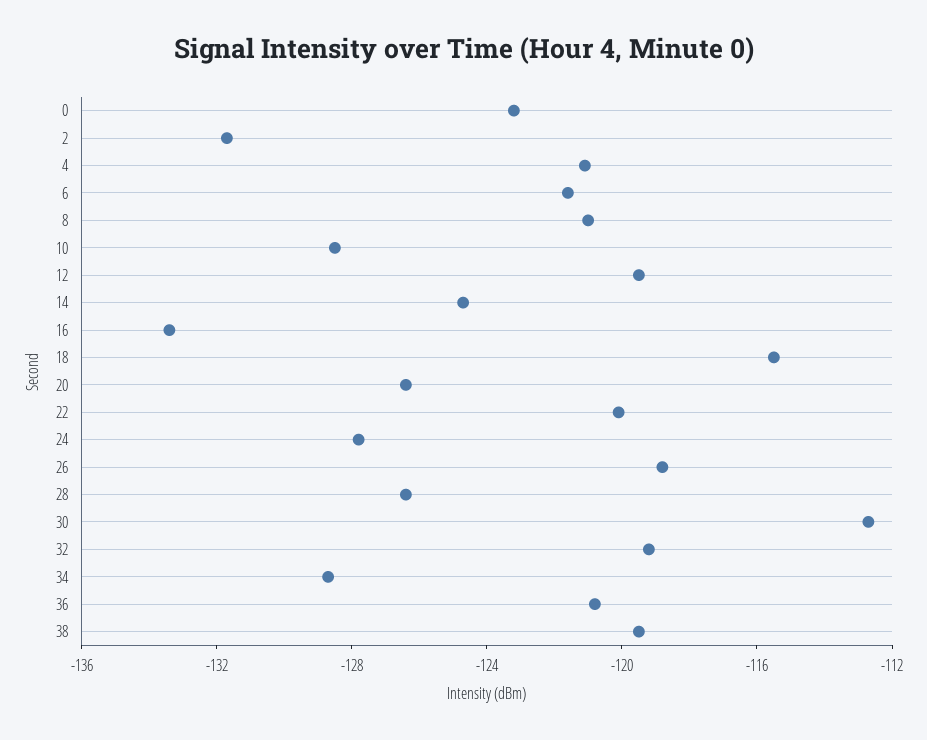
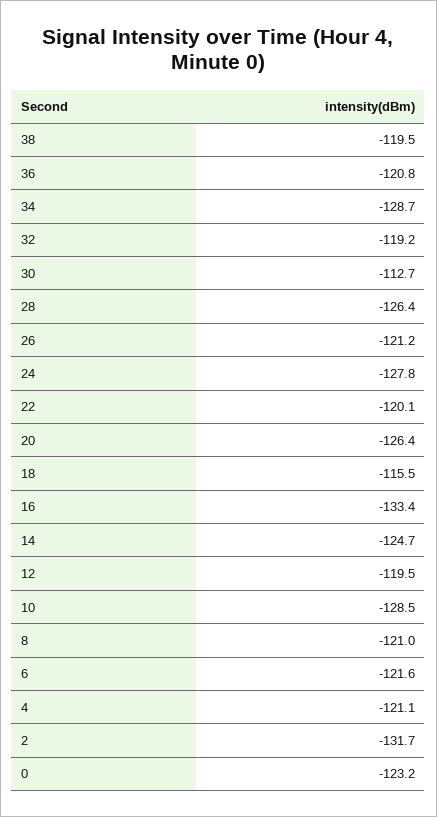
26: -119 -> -121.2

